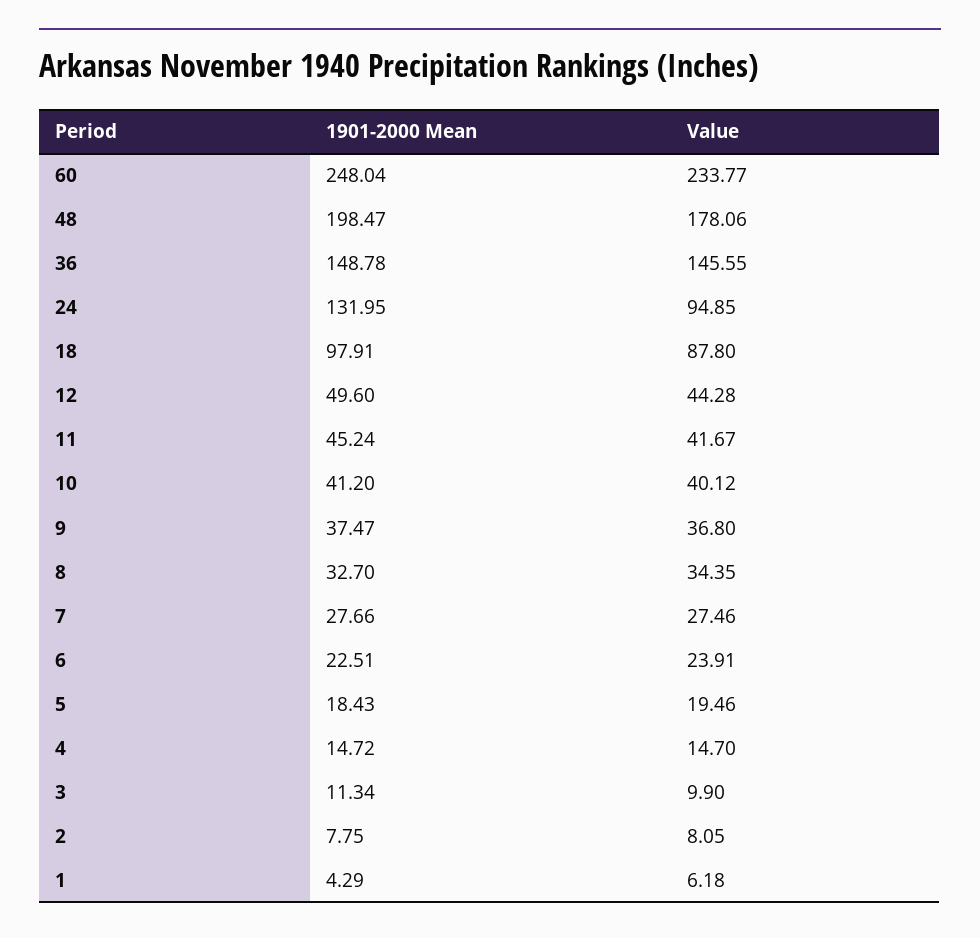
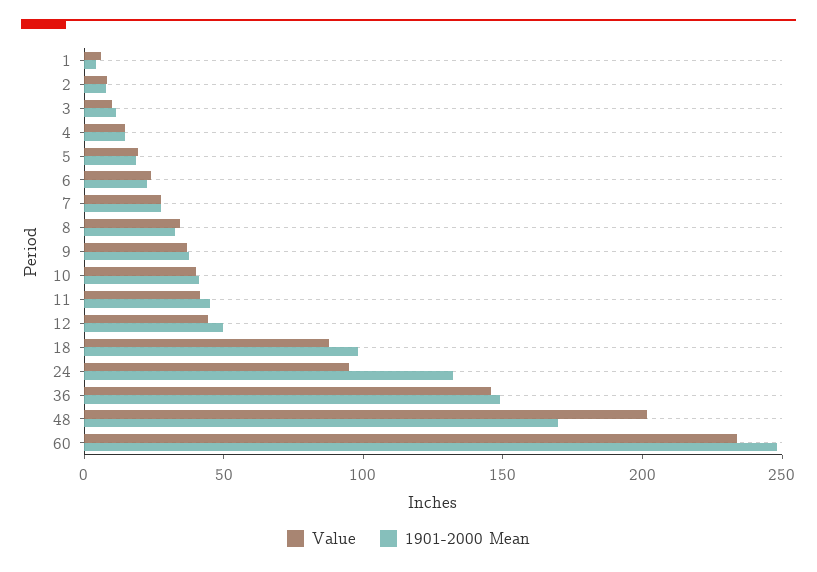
1901-2000 Mean, 48: 198.47 -> 170
Value, 48: 178.06 -> 200

